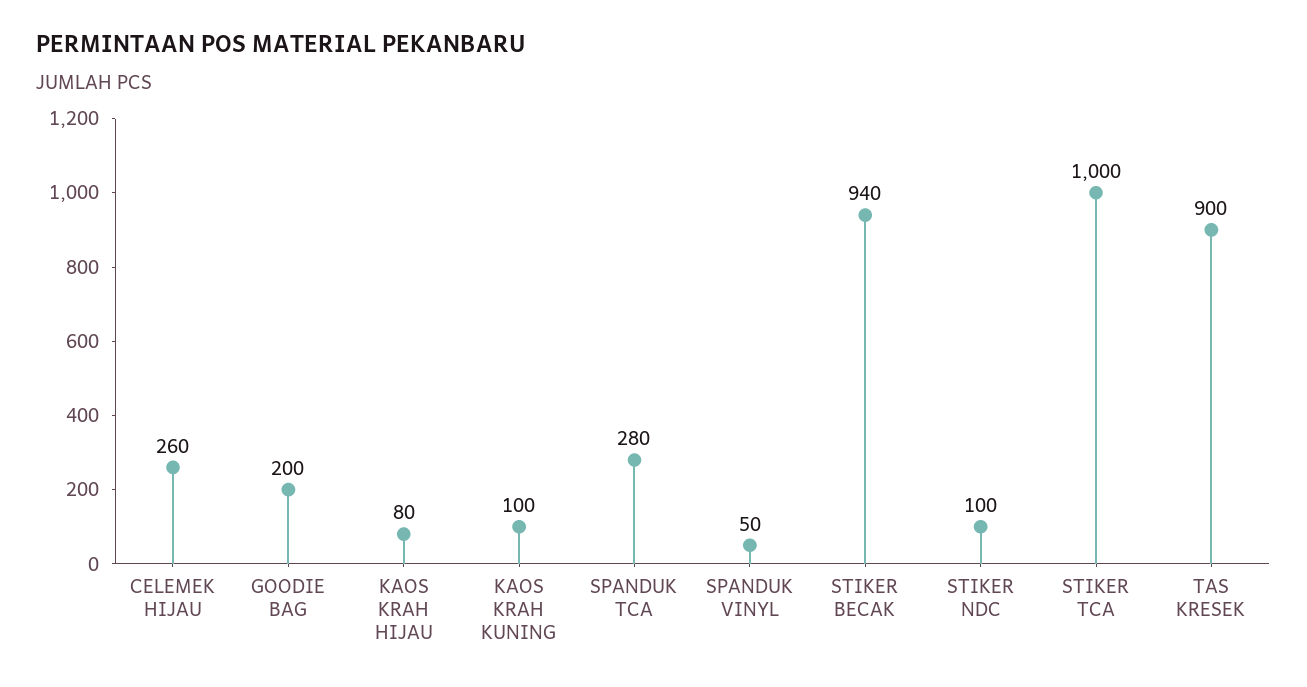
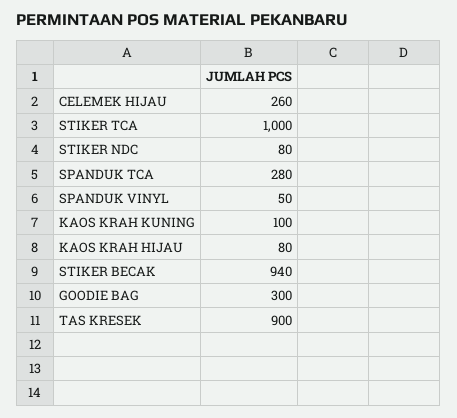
GOODIE BAG: 200 -> 300
STIKER NDC: 100 -> 80

